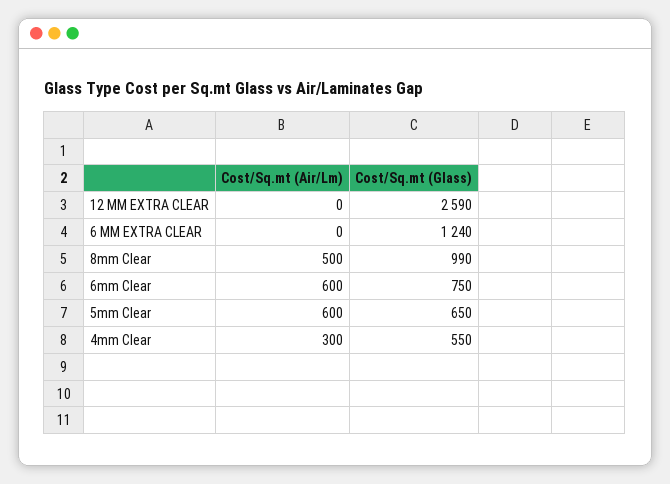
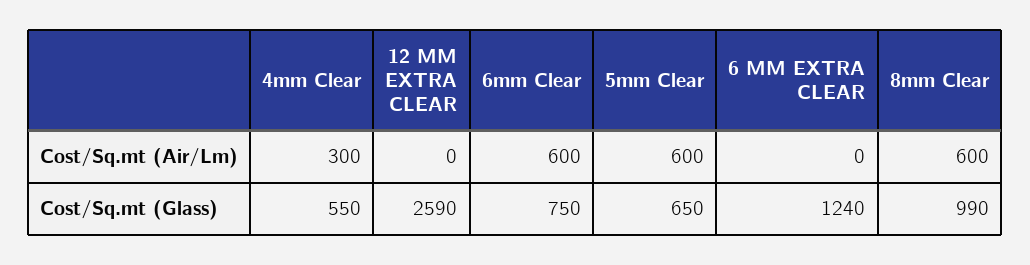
Cost/Sq.mt (Air/Lm), 8mm Clear: 500 -> 600

